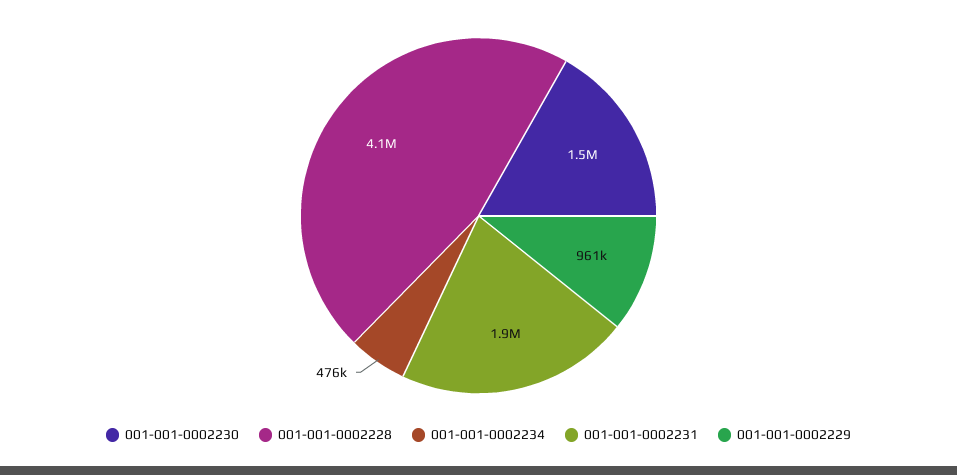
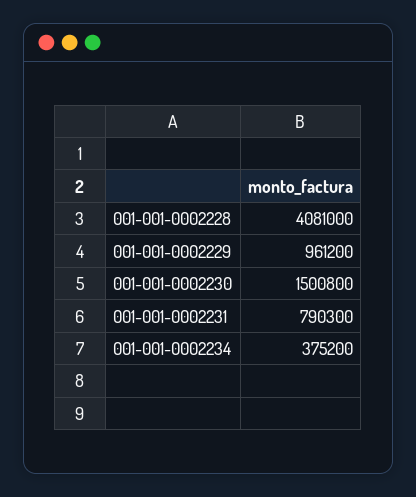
001-001-0002234: 476000 -> 375200
001-001-0002231: 1900000 -> 790300

